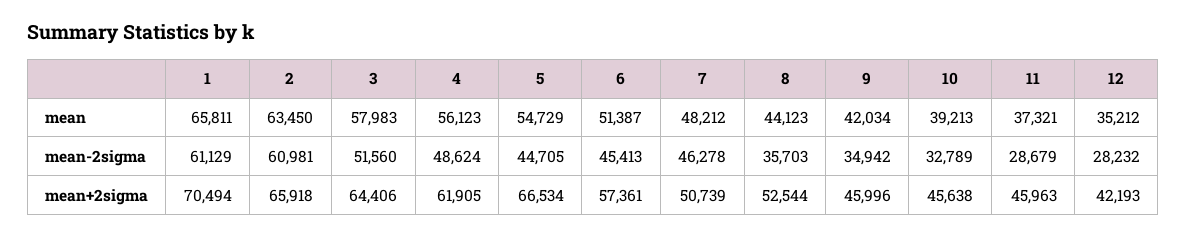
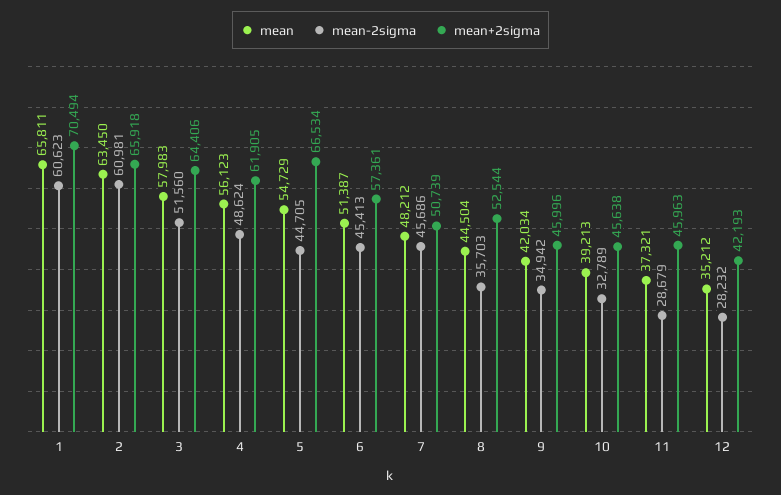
mean, 8: 44123 -> 44504
mean-2sigma, 1: 61129 -> 60623
mean-2sigma, 7: 46278 -> 45686

